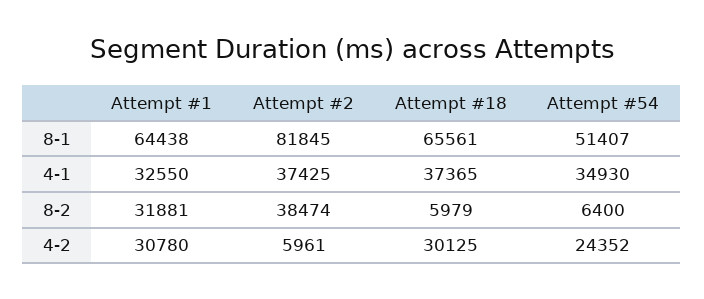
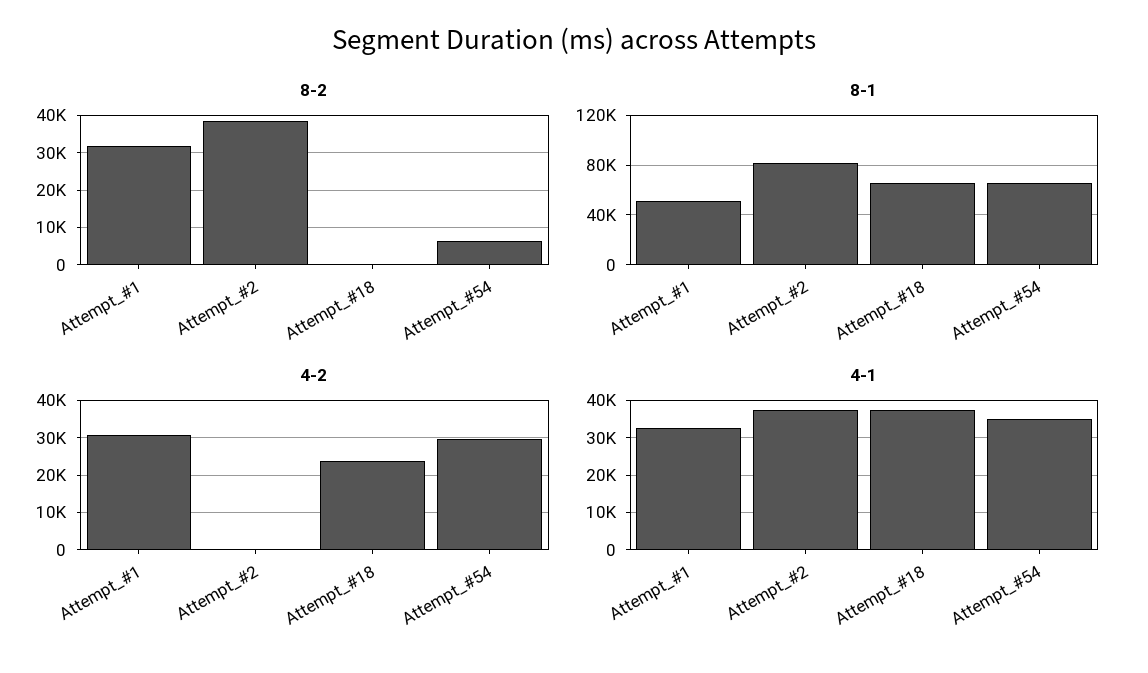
8-1, Attempt #1: 64438 -> 50000
8-1, Attempt #54: 51407 -> 65000
8-2, Attempt #18: 5979 -> 0
4-2, Attempt #2: 5961 -> 0
4-2, Attempt #18: 30125 -> 24000
4-2, Attempt #54: 24352 -> 30000

